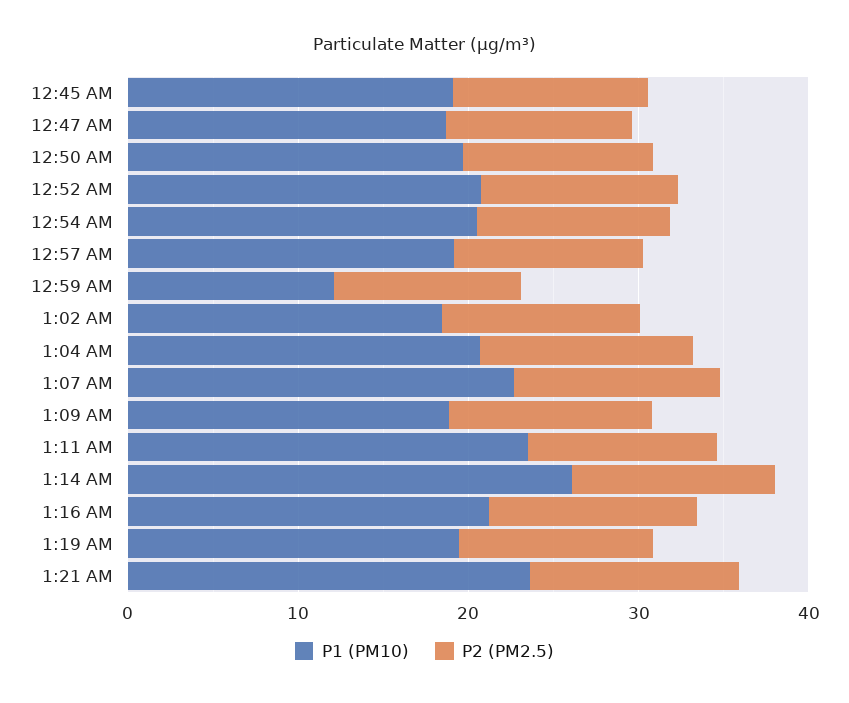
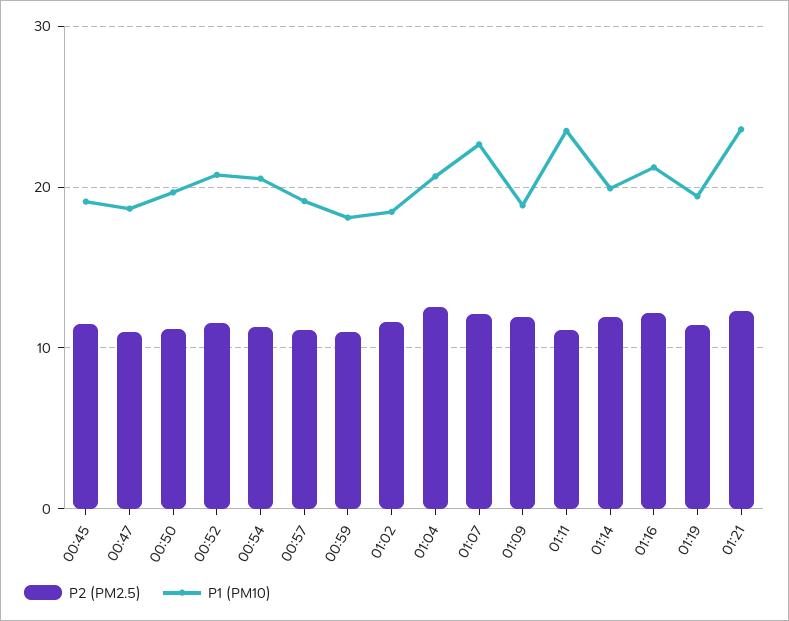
P1 (PM10), 12:59 AM: 12 -> 18
P1 (PM10), 1:14 AM: 26 -> 20

